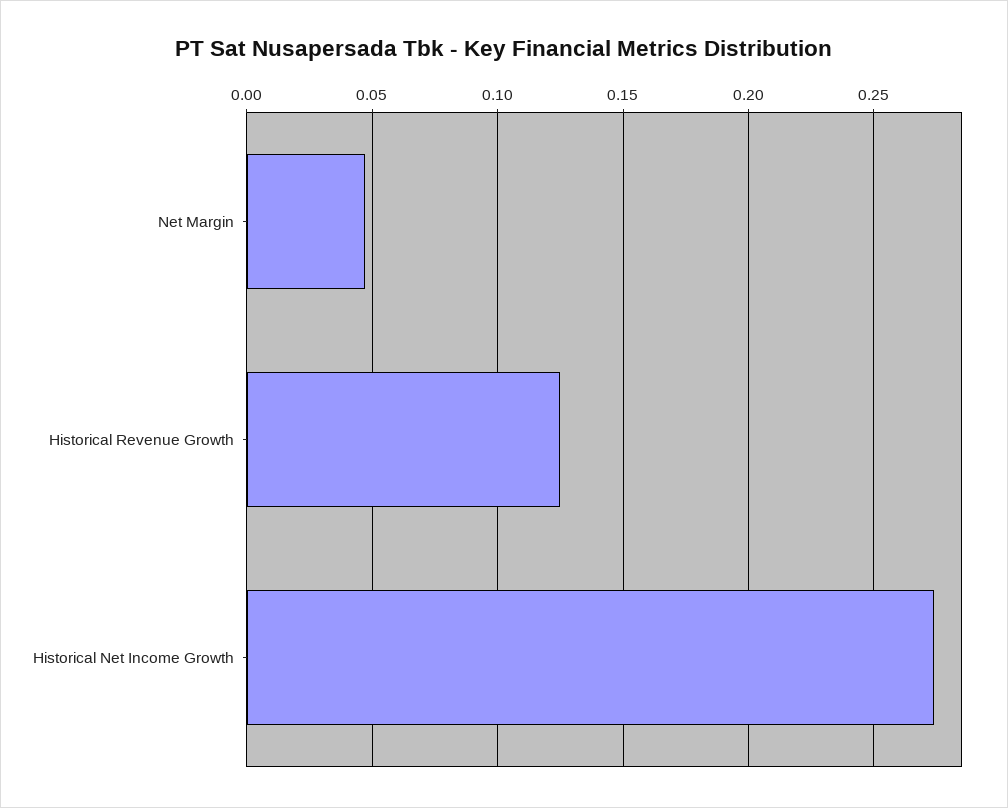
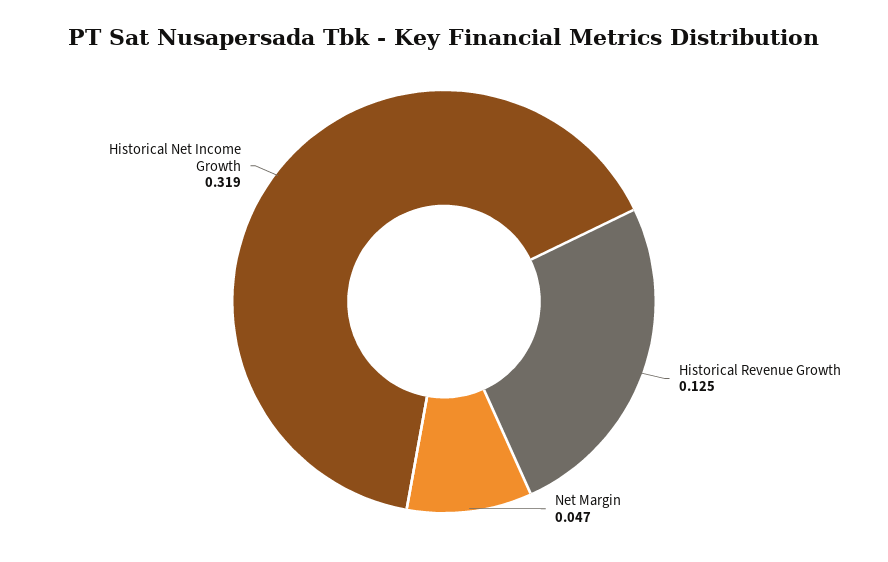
Historical Net Income Growth: 0.275 -> 0.319

